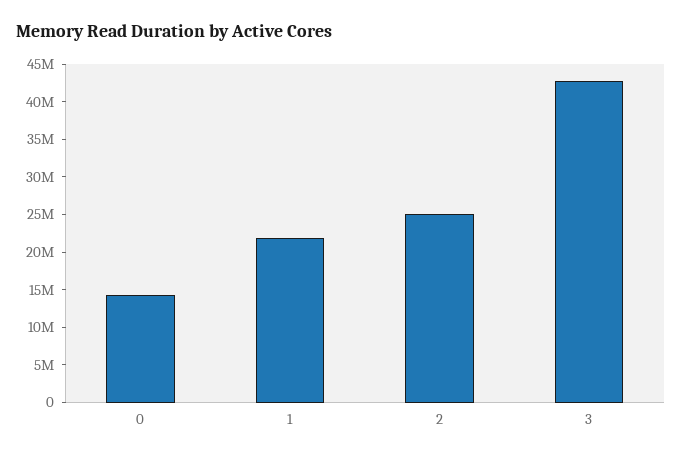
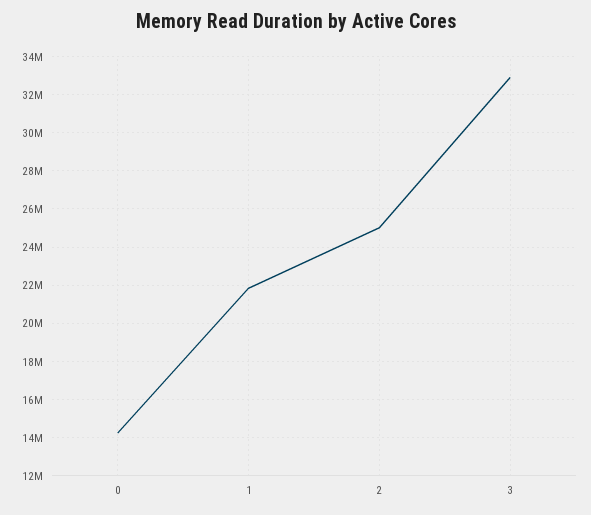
3: 42500000 -> 33000000

